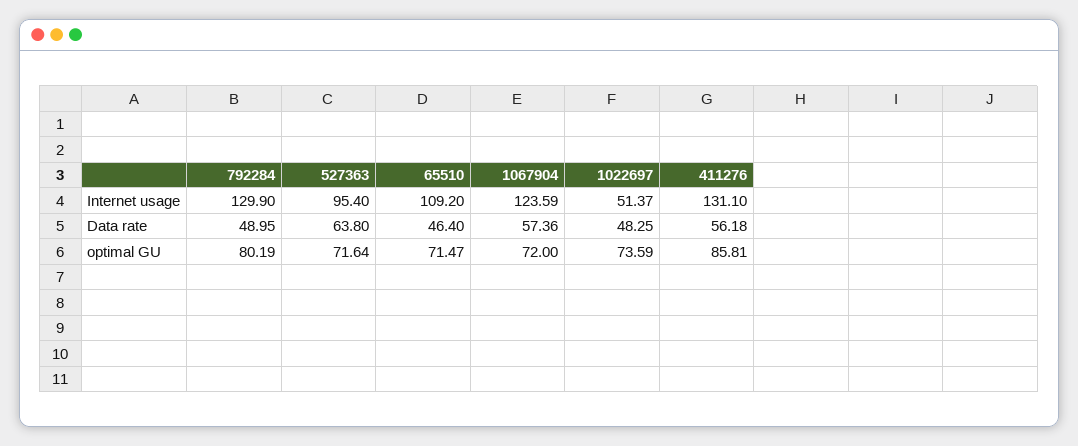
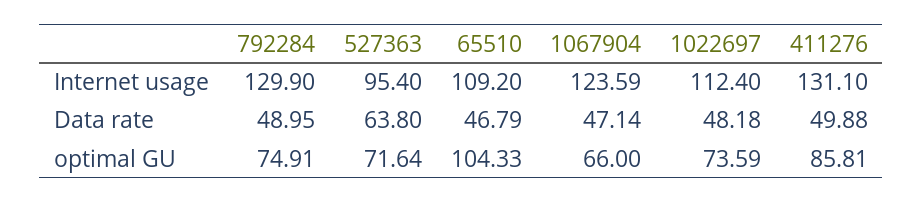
1022697, Internet usage: 51.37 -> 112.4
65510, Data rate: 46.4 -> 46.79
1067904, Data rate: 57.36 -> 47.14
1022697, Data rate: 48.25 -> 48.18
411276, Data rate: 56.18 -> 49.88
792284, optimal GU: 80.19 -> 74.91
65510, optimal GU: 71.47 -> 104.33
1067904, optimal GU: 72 -> 66

